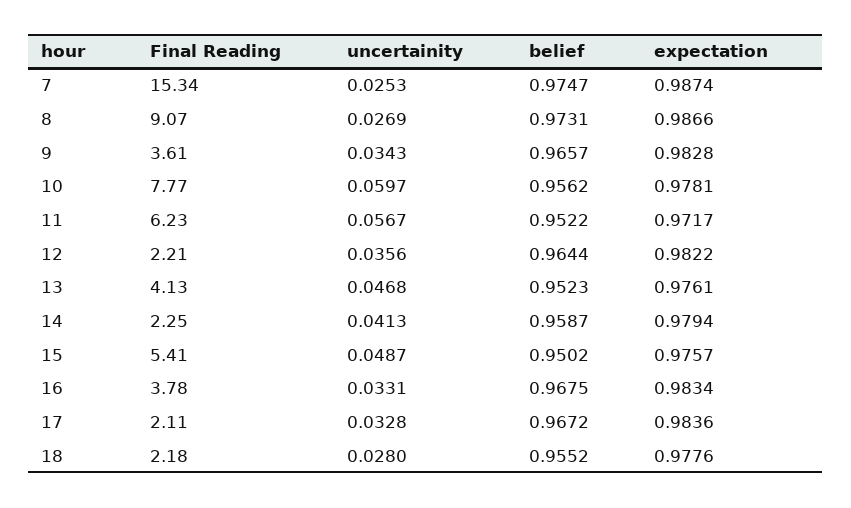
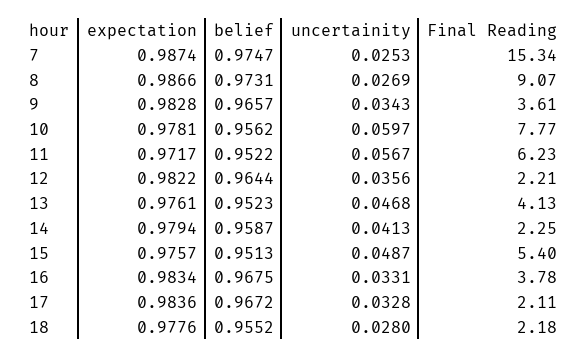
Final Reading, 15: 5.41 -> 5.4
belief, 15: 0.9502 -> 0.9513

